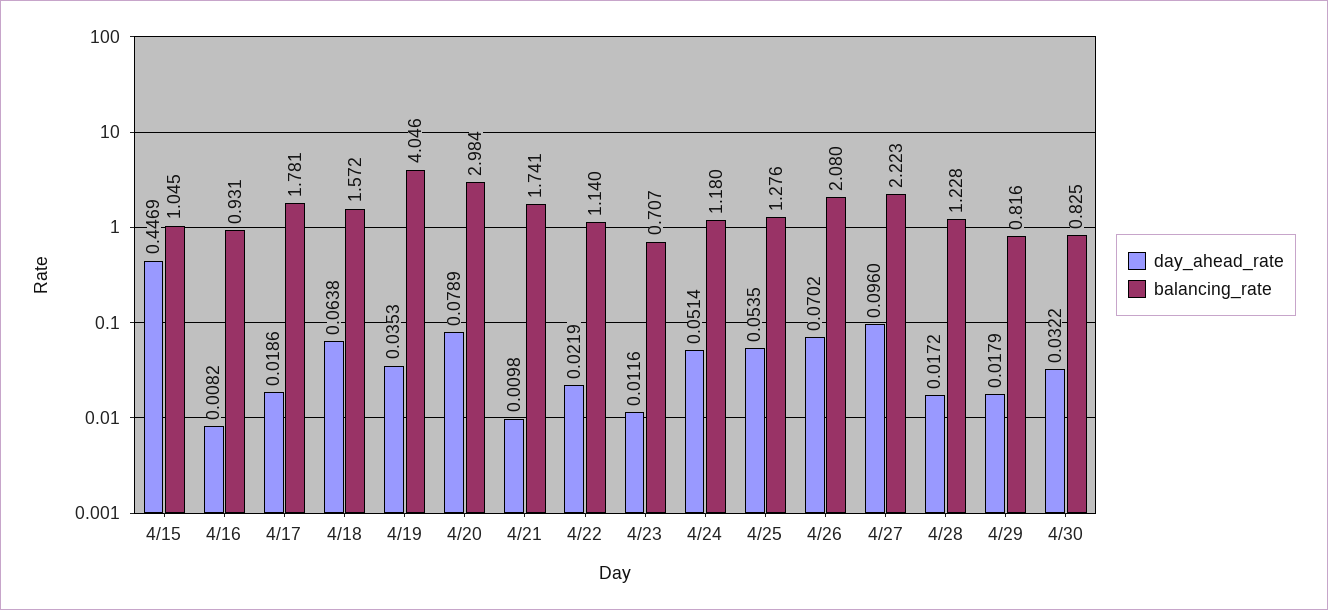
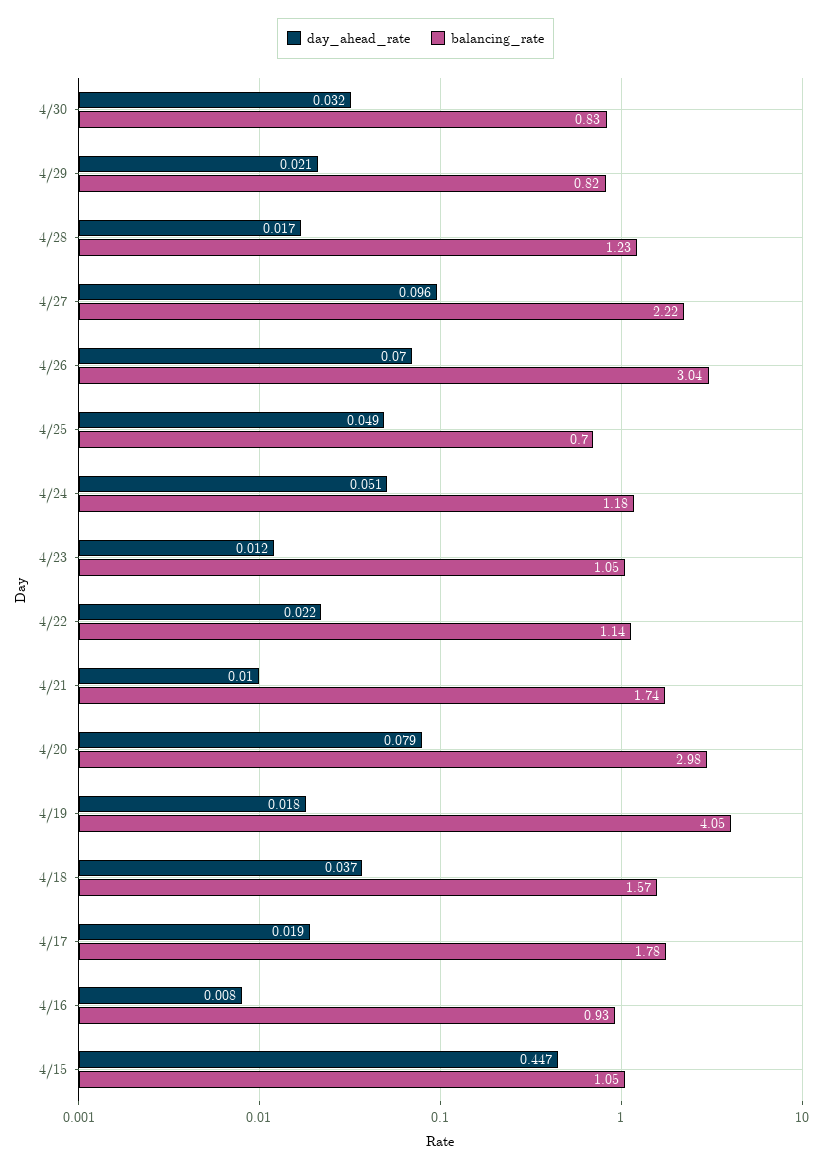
day_ahead_rate, 4/18: 0.0638 -> 0.037
day_ahead_rate, 4/19: 0.0353 -> 0.018
balancing_rate, 4/23: 0.707 -> 1.05
day_ahead_rate, 4/25: 0.0535 -> 0.049
balancing_rate, 4/25: 1.276 -> 0.7
balancing_rate, 4/26: 2.08 -> 3.04
day_ahead_rate, 4/29: 0.0179 -> 0.021

